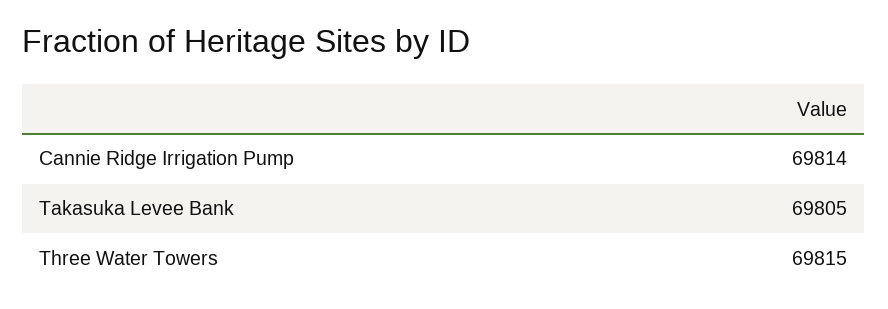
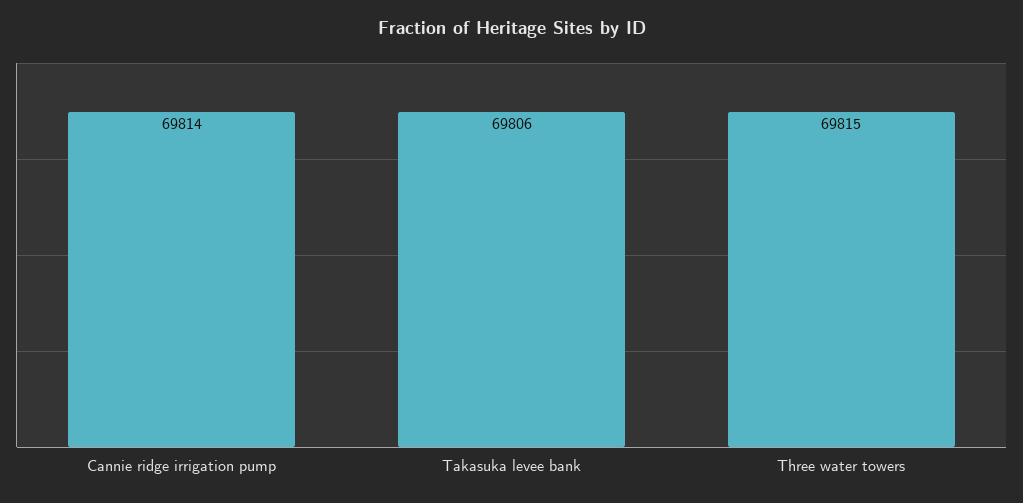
Takasuka Levee Bank: 69805 -> 69806

